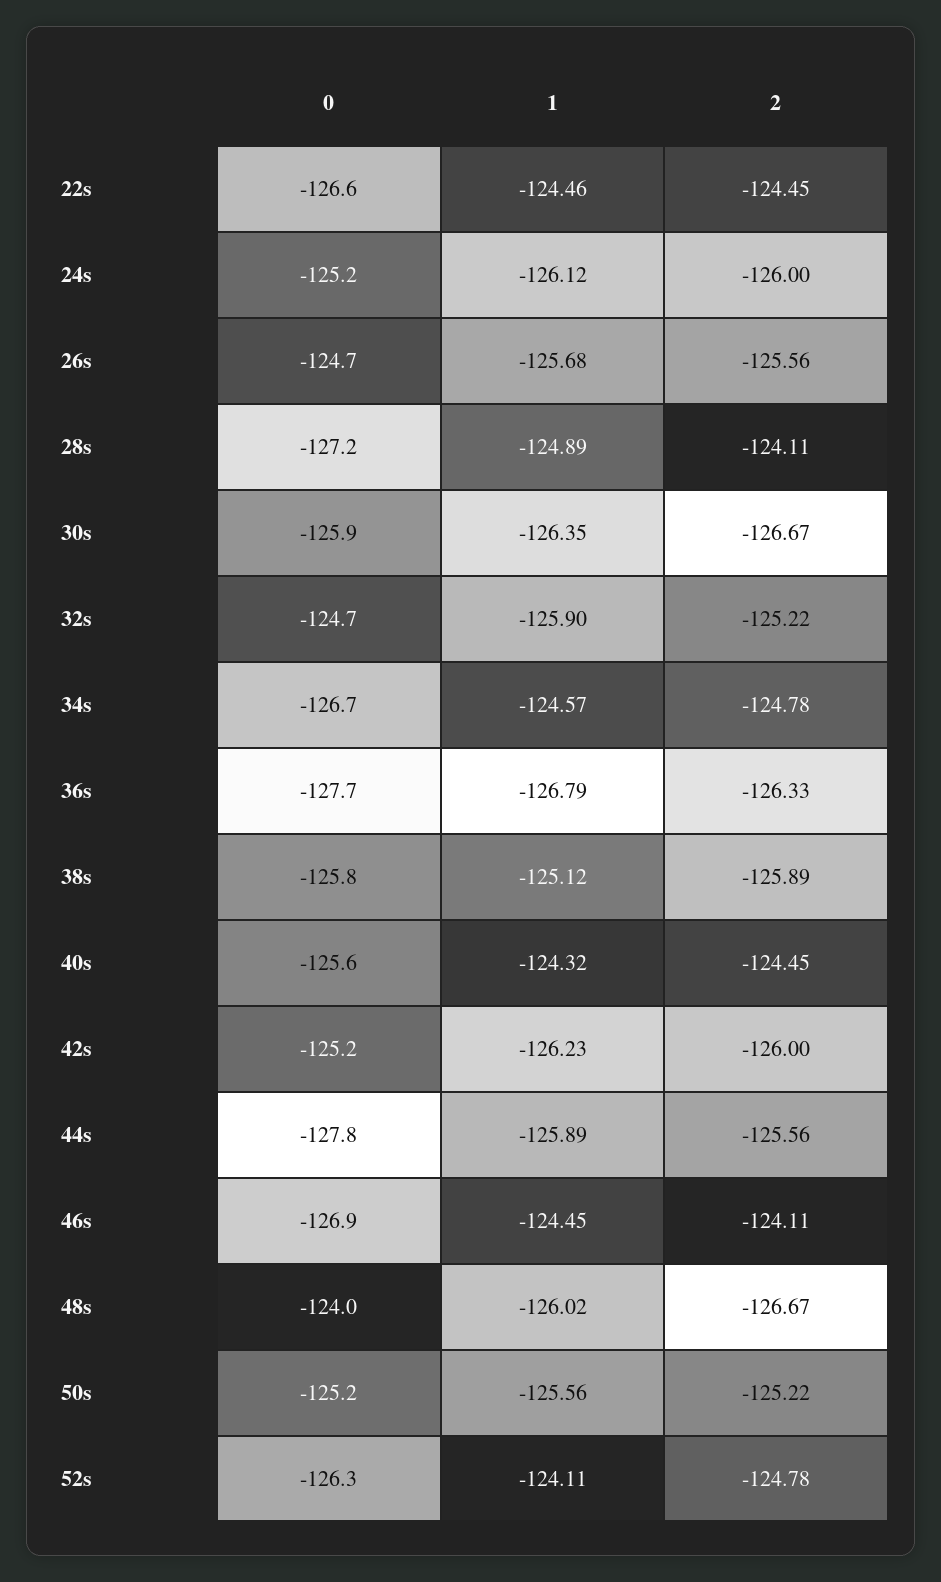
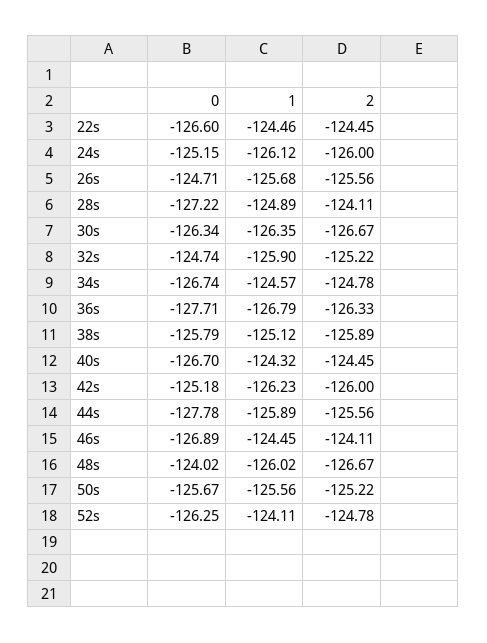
0, 30s: -125.9 -> -126.34
0, 40s: -125.6 -> -126.7
0, 50s: -125.2 -> -125.67

